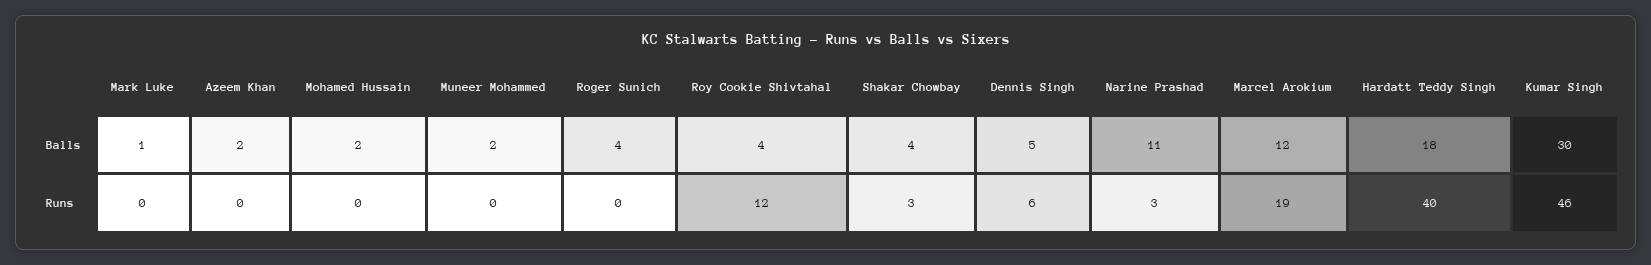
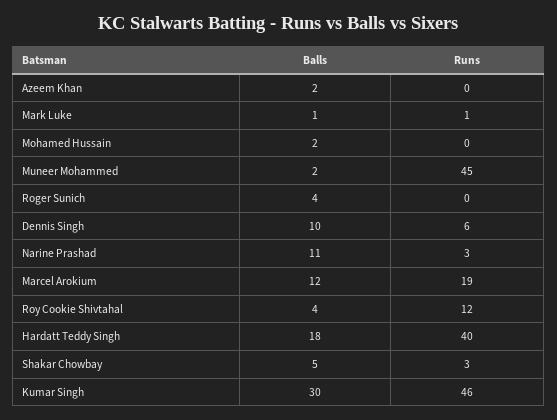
Shakar Chowbay, Balls: 4 -> 5
Dennis Singh, Balls: 5 -> 10
Mark Luke, Runs: 0 -> 1
Muneer Mohammed, Runs: 0 -> 45

